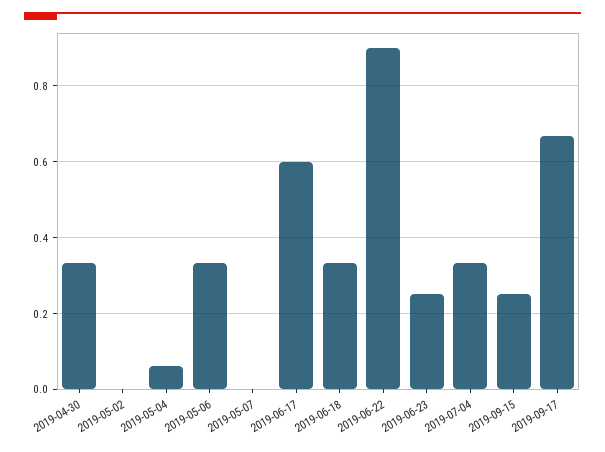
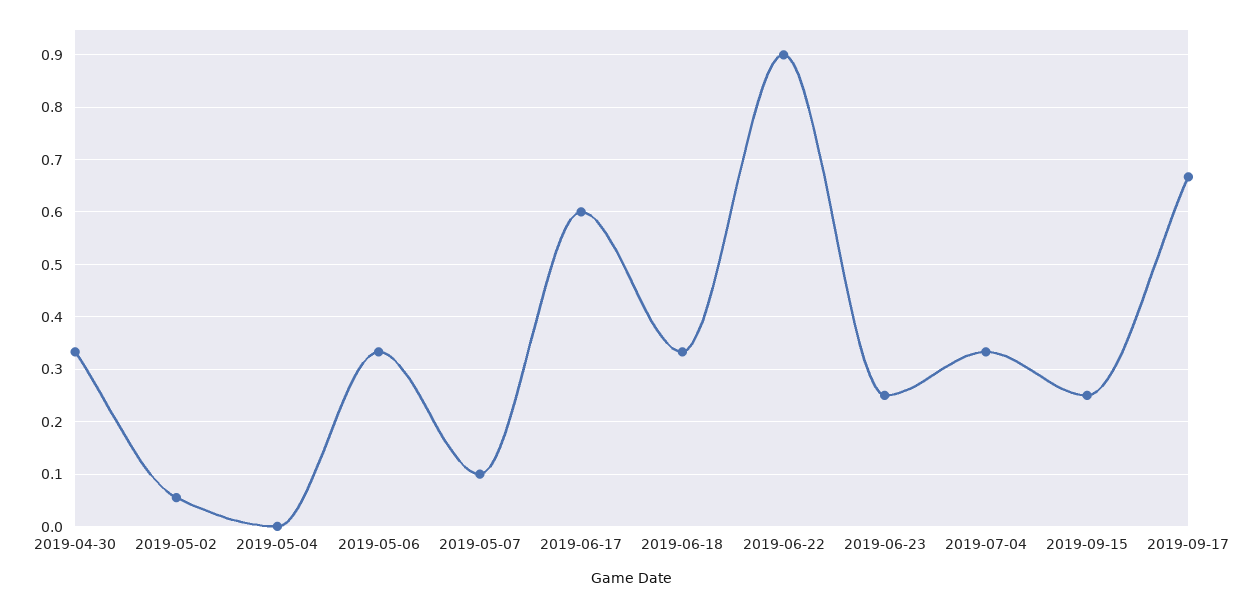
2019-05-02: 0 -> 0.06
2019-05-04: 0.06 -> 0
2019-05-07: 0 -> 0.1

